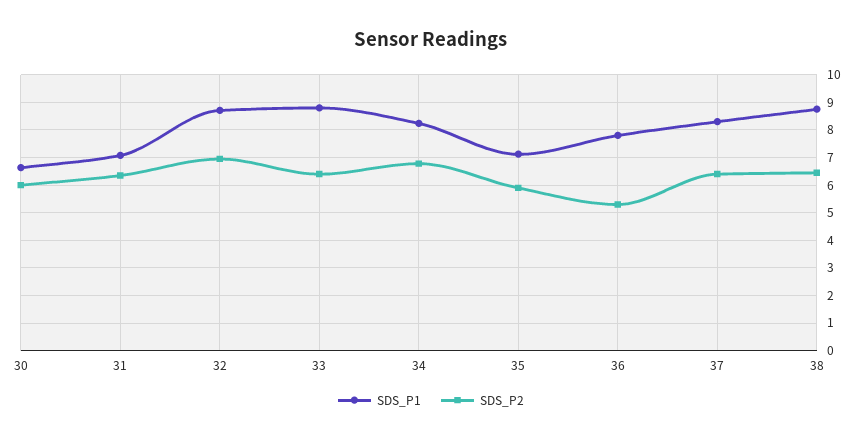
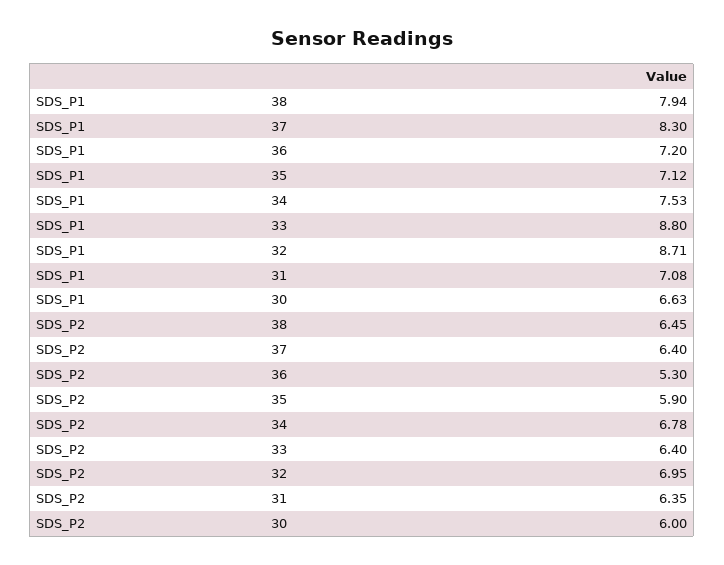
SDS_P1, 34: 8.25 -> 7.53
SDS_P1, 36: 7.75 -> 7.2
SDS_P1, 38: 8.75 -> 7.94

